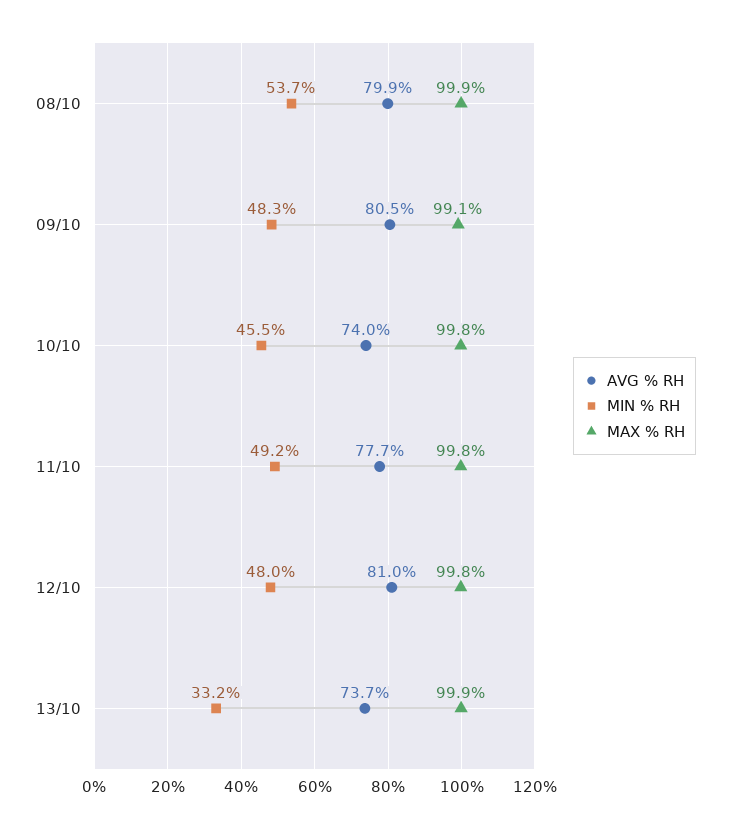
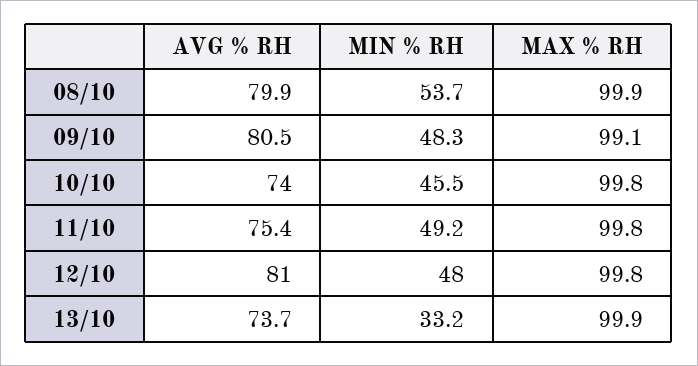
AVG % RH, 11/10: 77.7 -> 75.4

